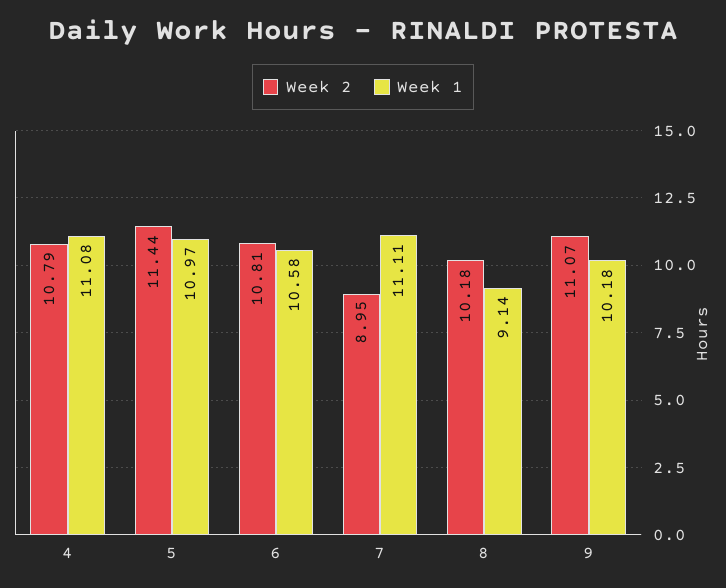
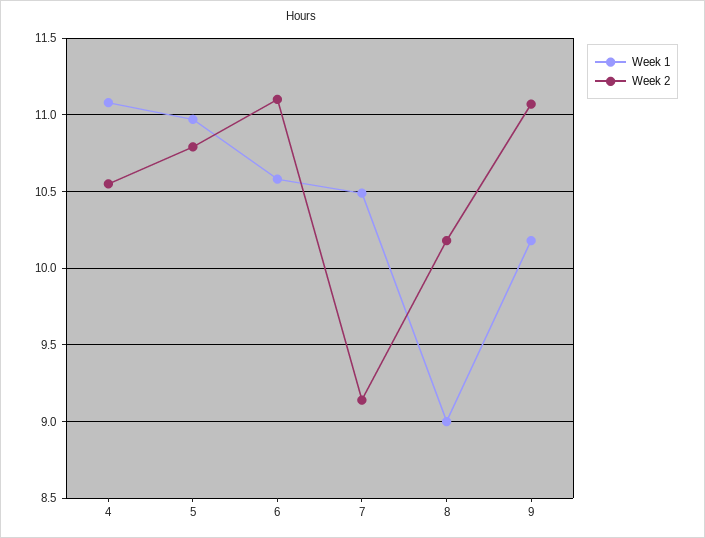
Week 2, 4: 10.79 -> 10.55
Week 2, 5: 11.44 -> 10.8
Week 2, 6: 10.81 -> 11.1
Week 2, 7: 8.95 -> 9.15
Week 1, 7: 11.11 -> 10.5
Week 1, 8: 9.14 -> 9

